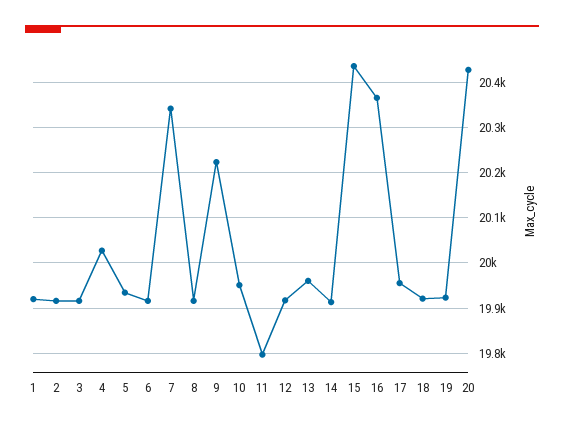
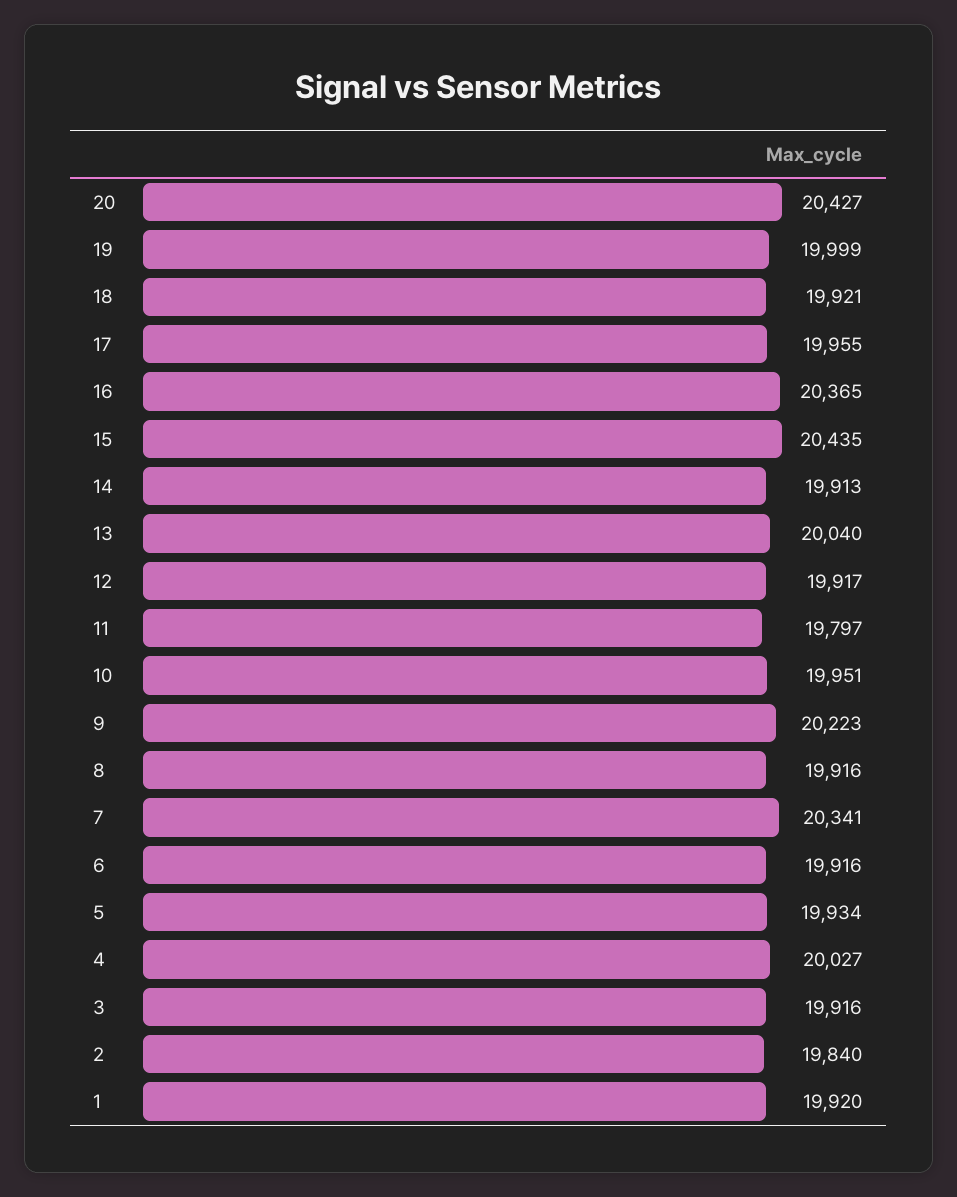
2: 19920 -> 19840
13: 19960 -> 20040
19: 19920 -> 19999

